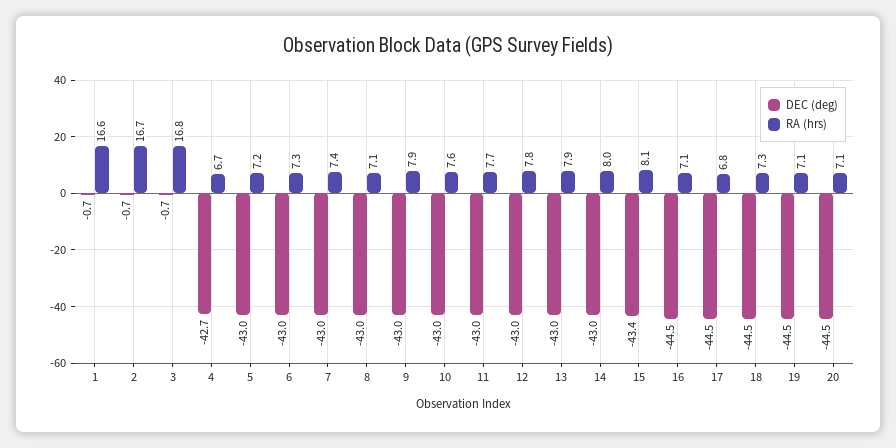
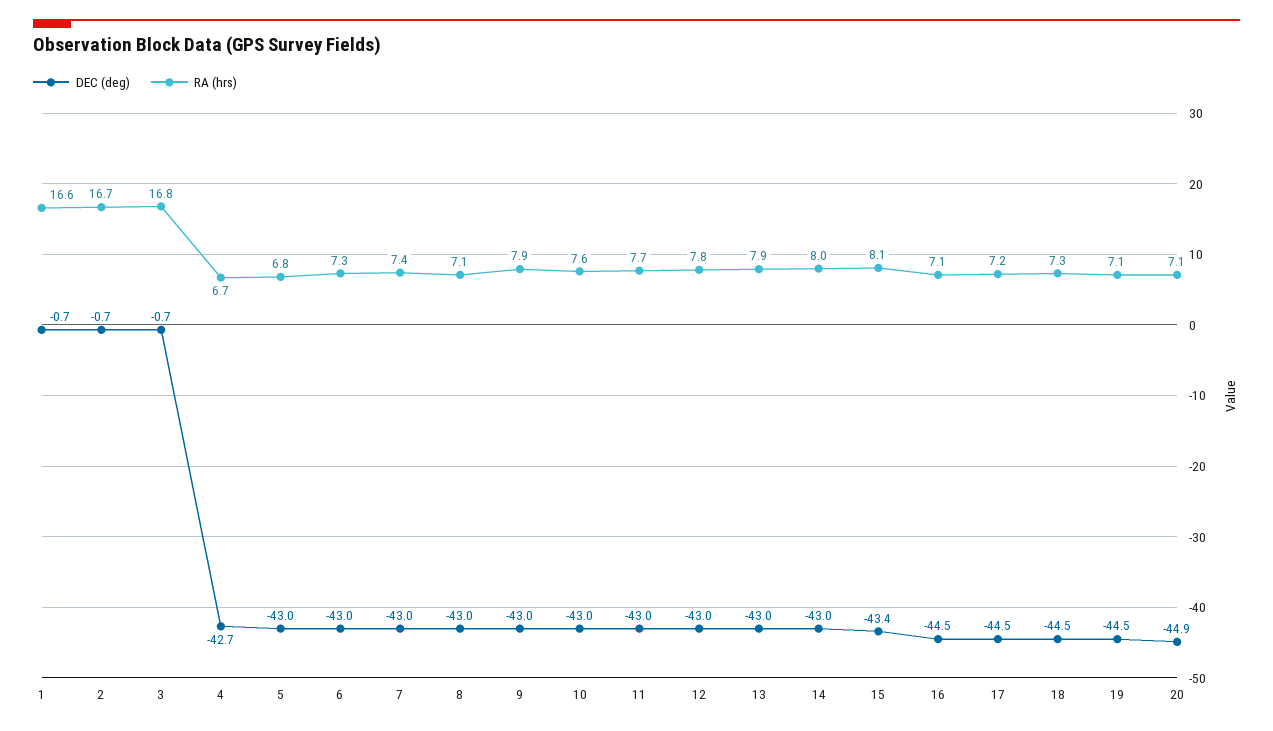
RA (hrs), 5: 7.2 -> 6.8
RA (hrs), 17: 6.8 -> 7.2
DEC (deg), 20: -44.5 -> -44.9

